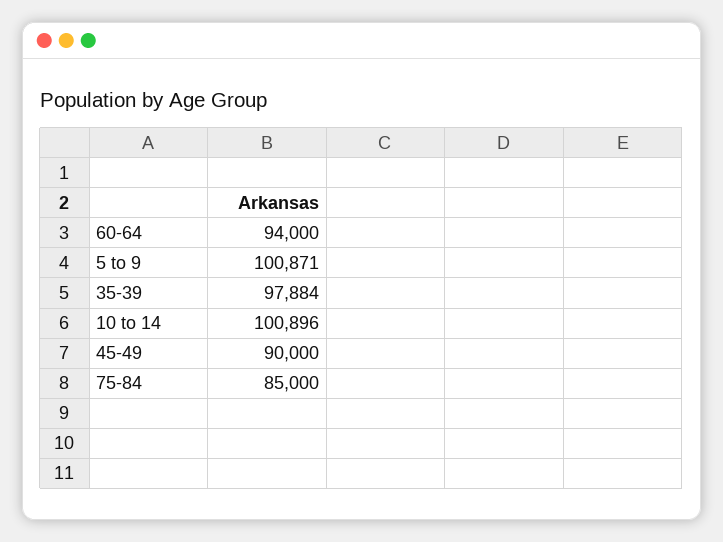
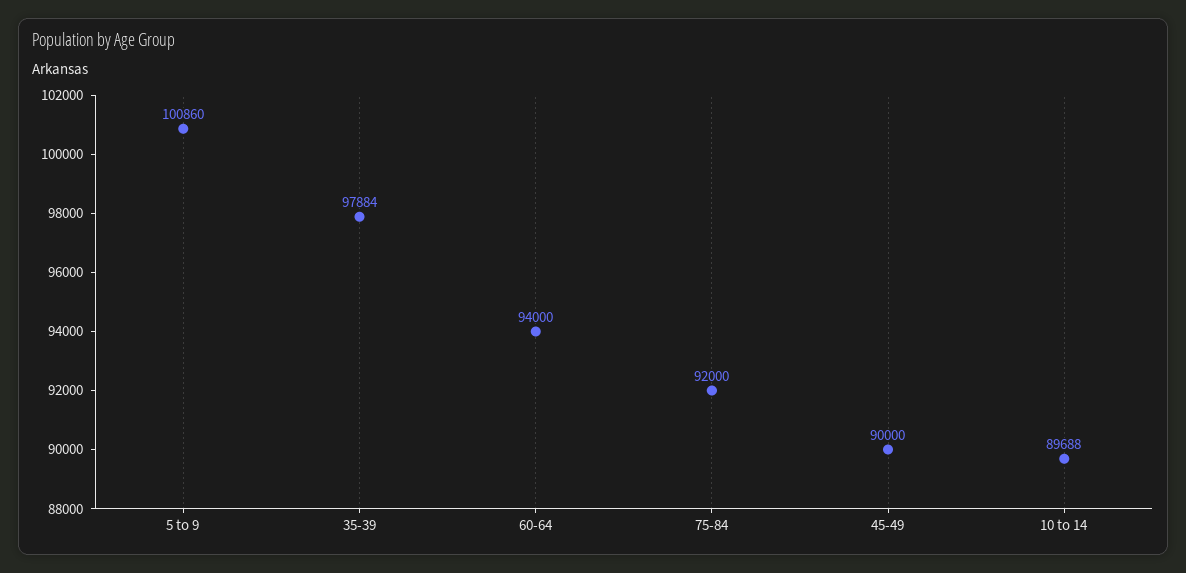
5 to 9: 100871 -> 100860
10 to 14: 100896 -> 89688
75-84: 85000 -> 92000

